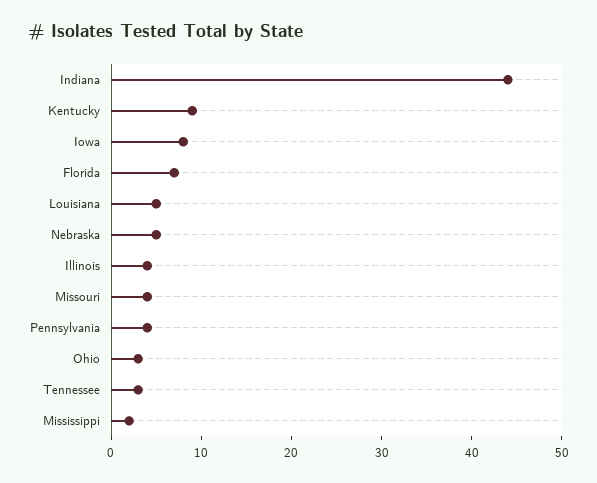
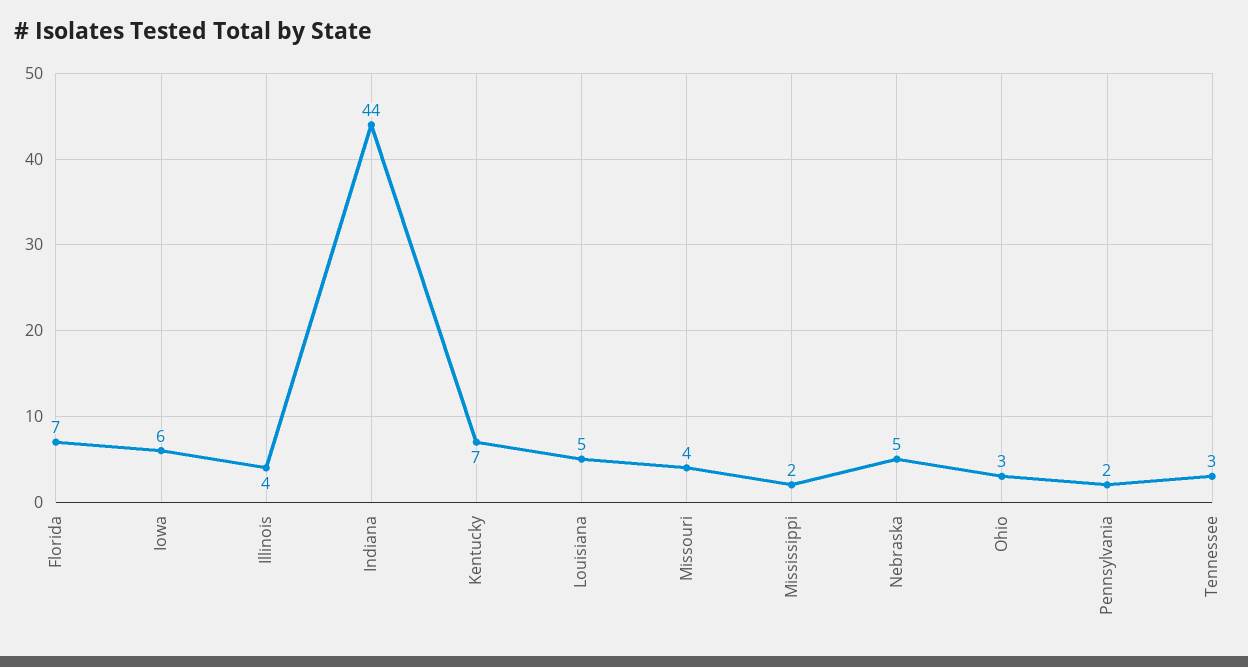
Kentucky: 9 -> 7
Iowa: 8 -> 6
Pennsylvania: 4 -> 2

